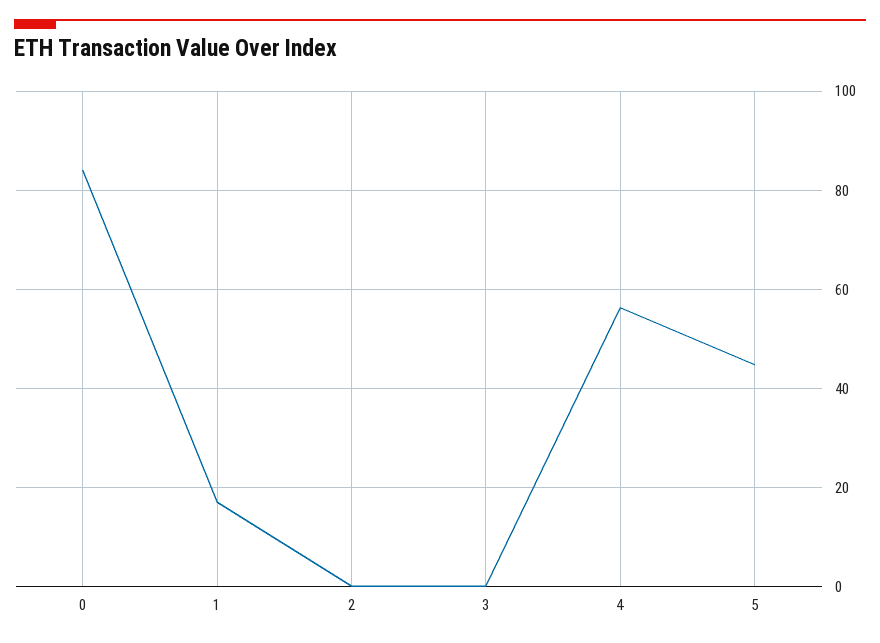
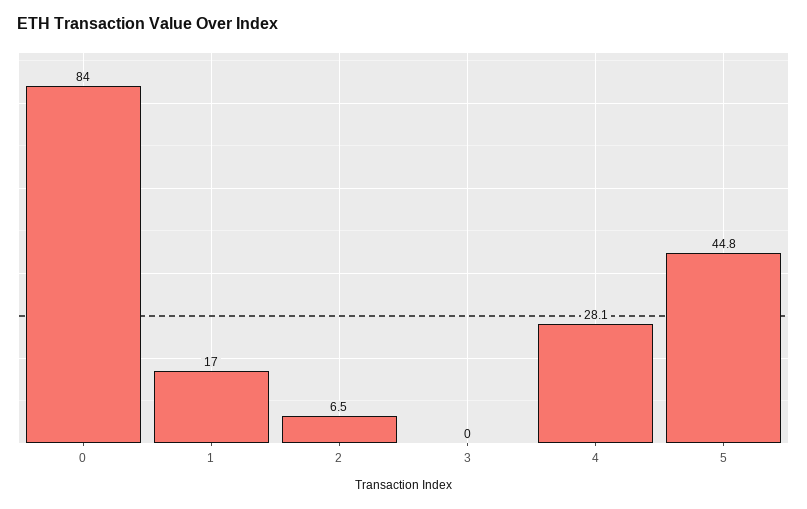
2: 0 -> 6.5
4: 56 -> 28.1

